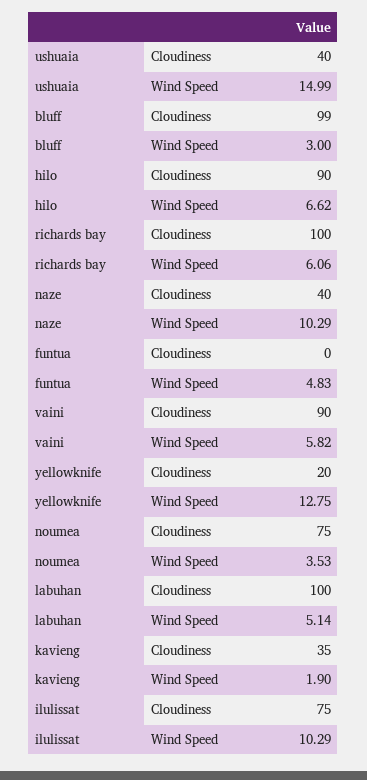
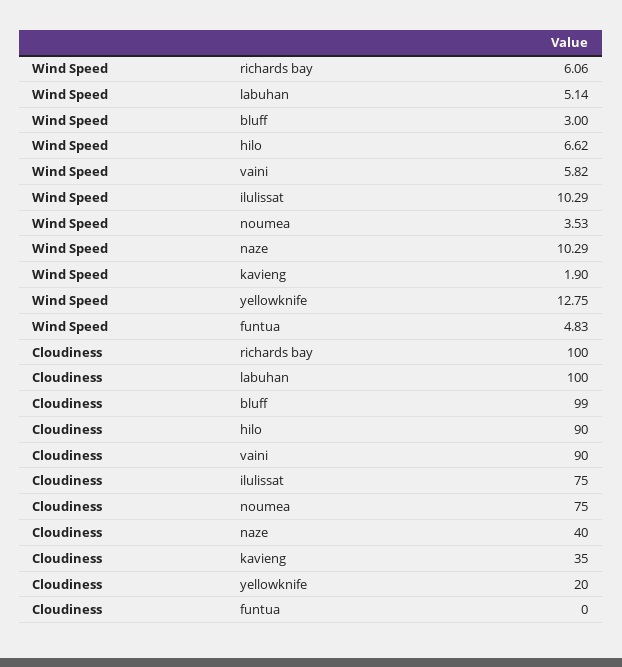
ushuaia, Cloudiness: 40 -> none
ushuaia, Wind Speed: 14.99 -> none

